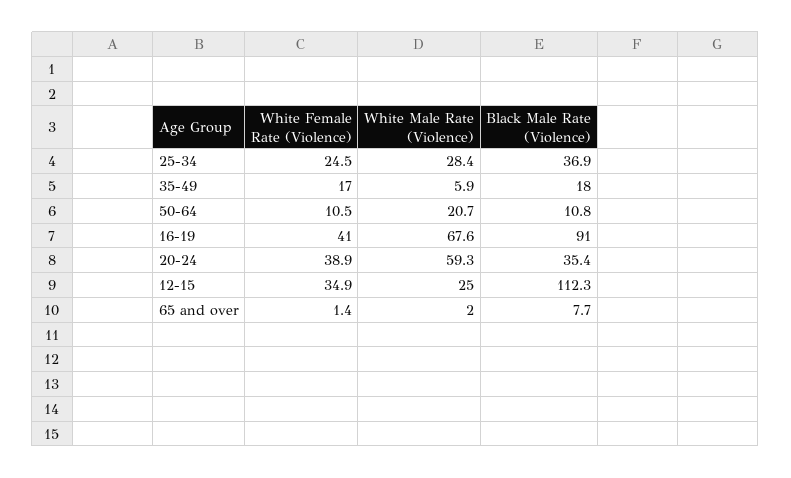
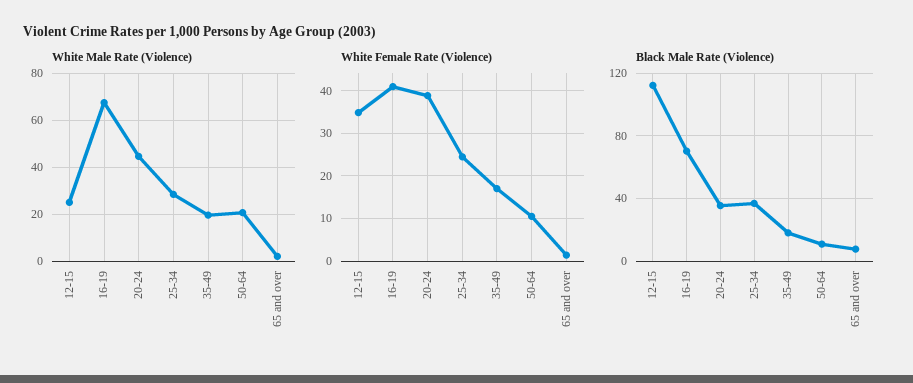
White Male Rate (Violence), 35-49: 5.9 -> 20
Black Male Rate (Violence), 16-19: 91 -> 70
White Male Rate (Violence), 20-24: 59.3 -> 45

